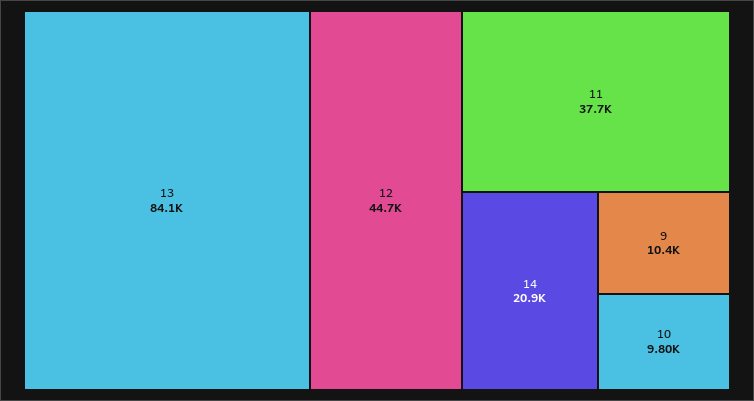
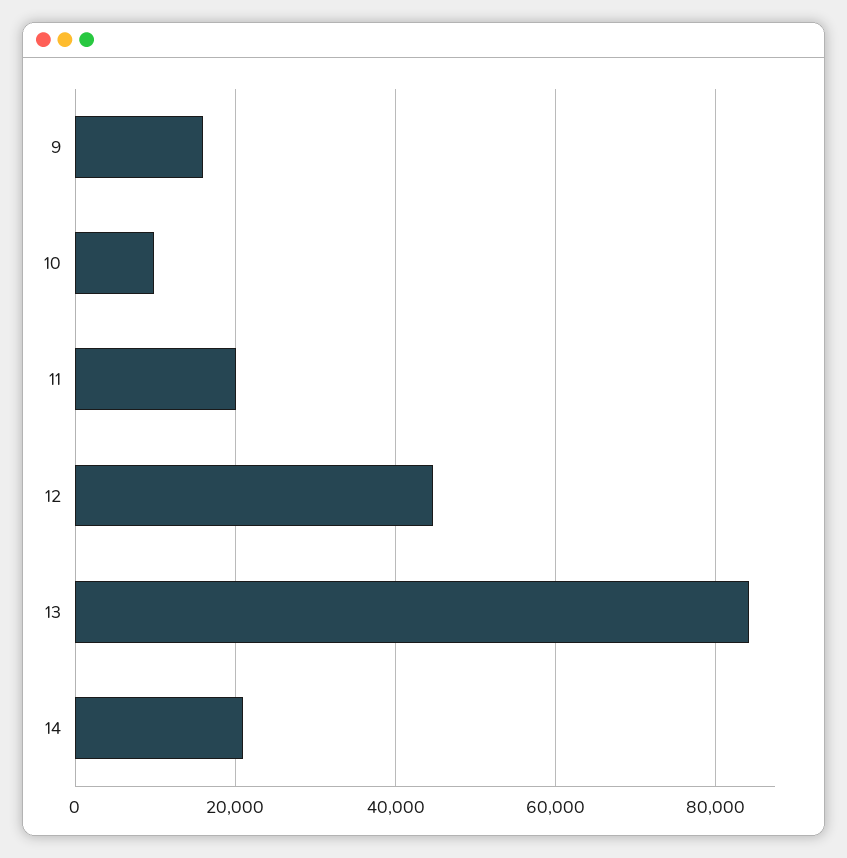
11: 37700 -> 20000
9: 10400 -> 16000

